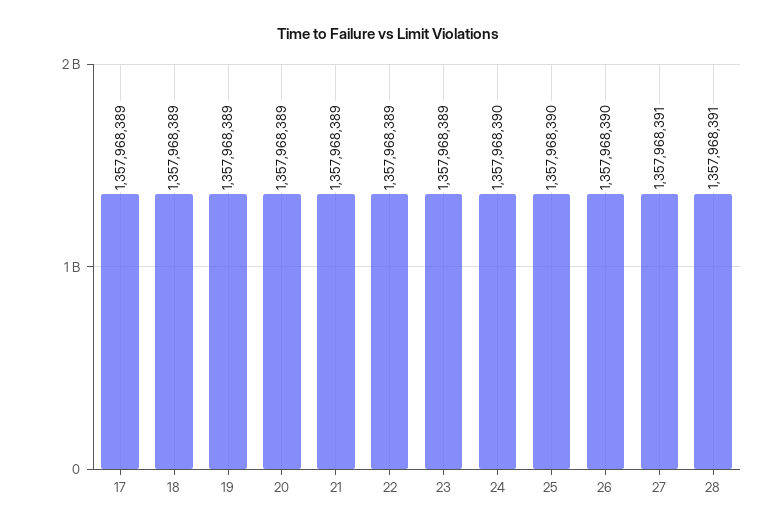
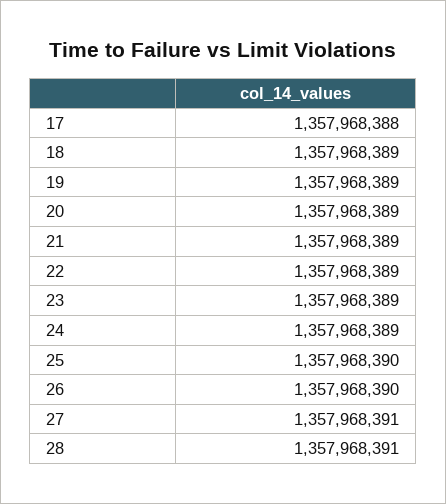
17: 1357968389 -> 1357968388
24: 1357968390 -> 1357968389

